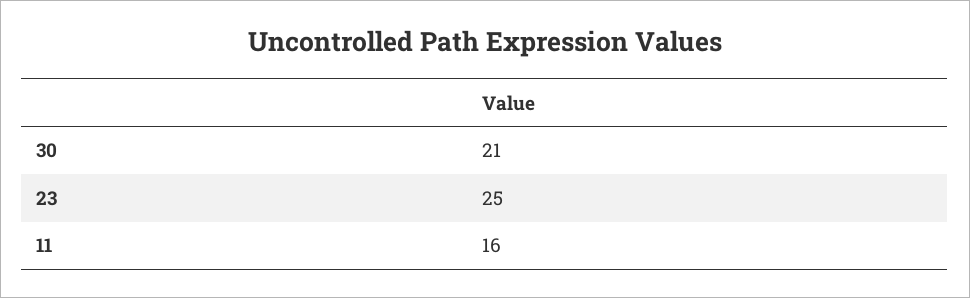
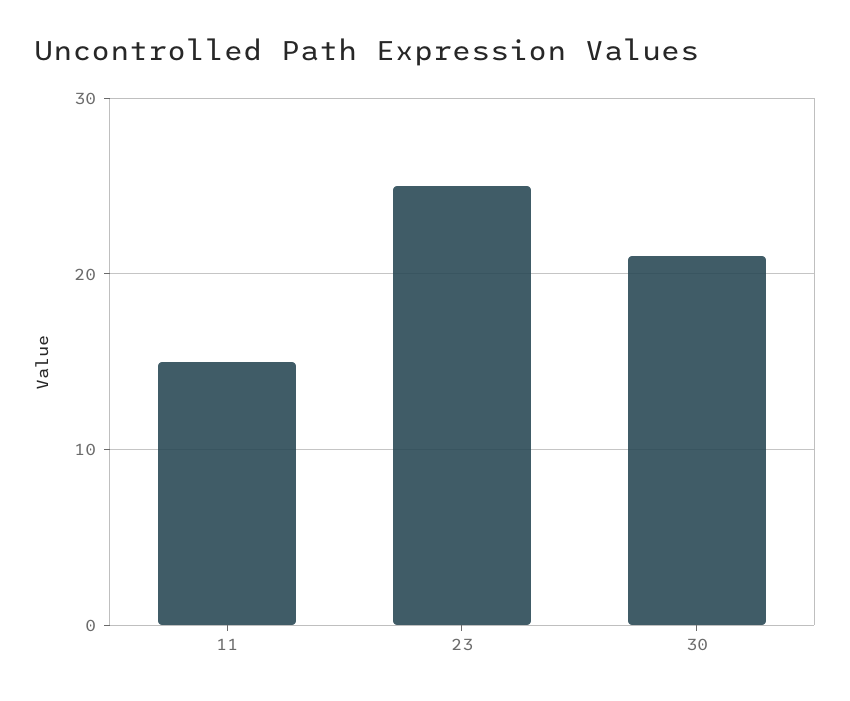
11: 16 -> 15

